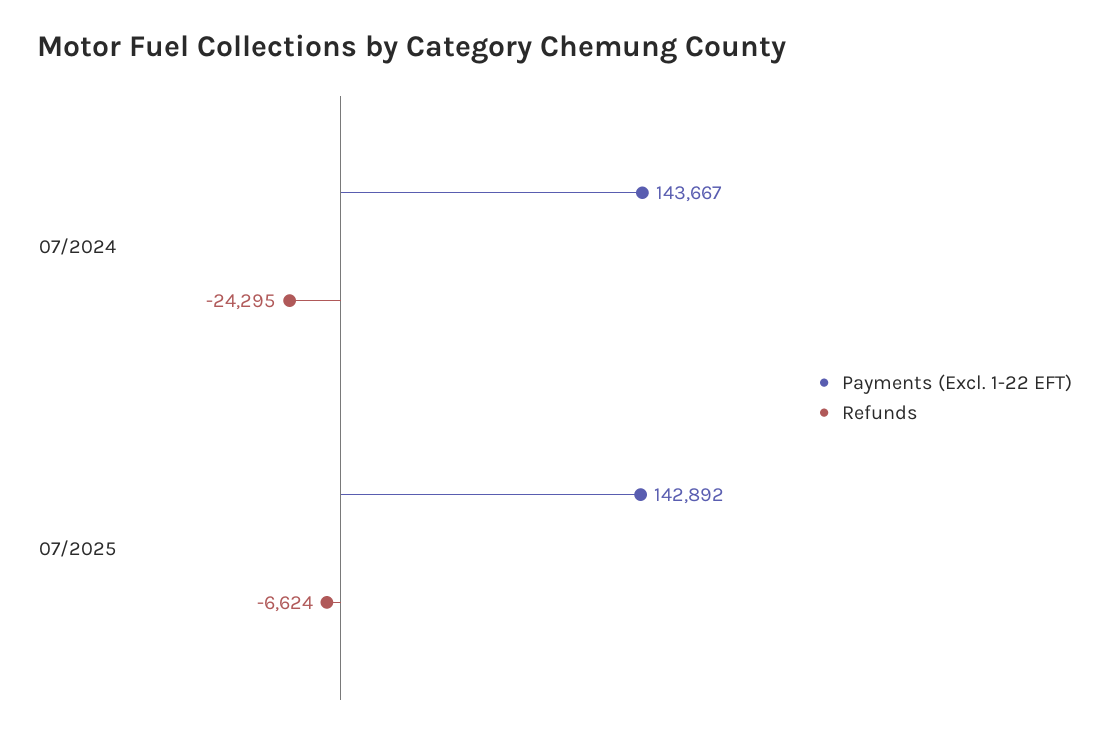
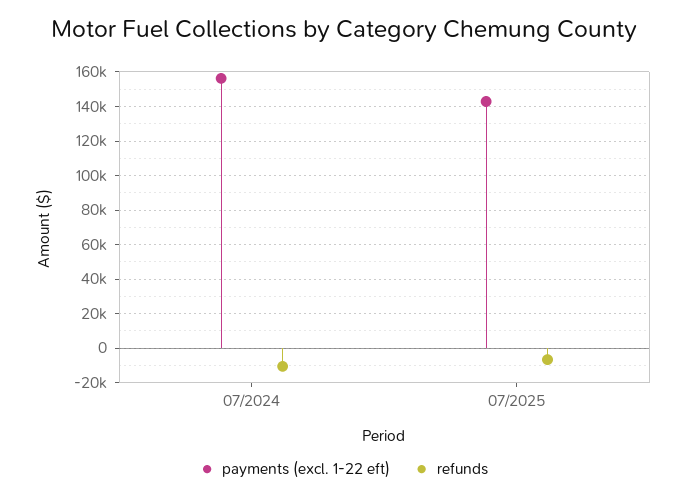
Payments (Excl. 1-22 EFT), 07/2024: 143667 -> 155000
Refunds, 07/2024: -24295 -> -10000

